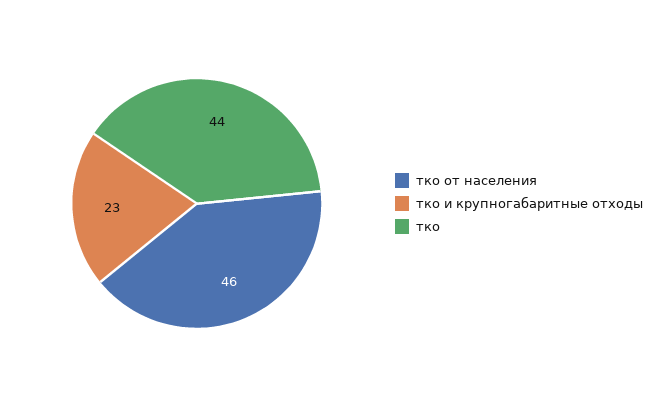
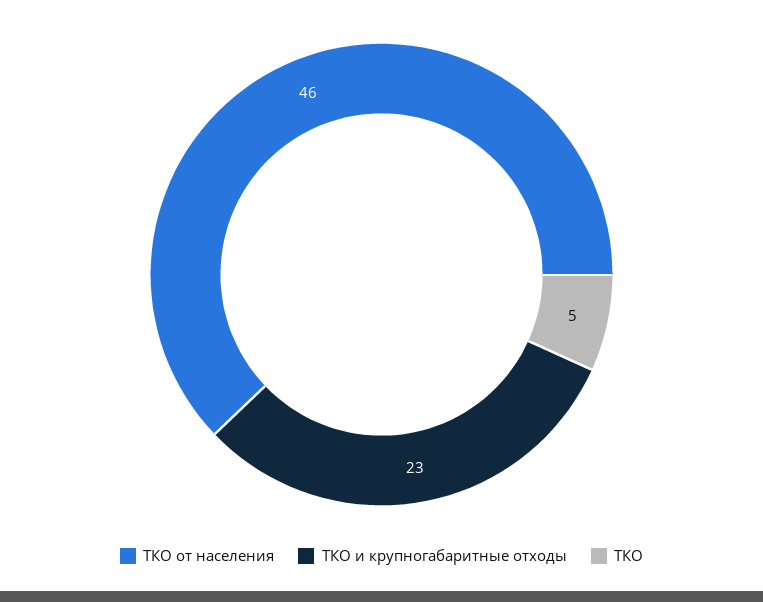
тко: 44 -> 5

